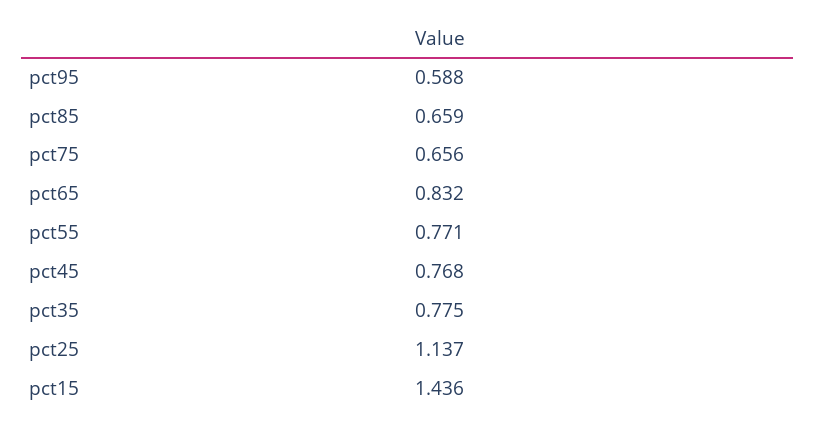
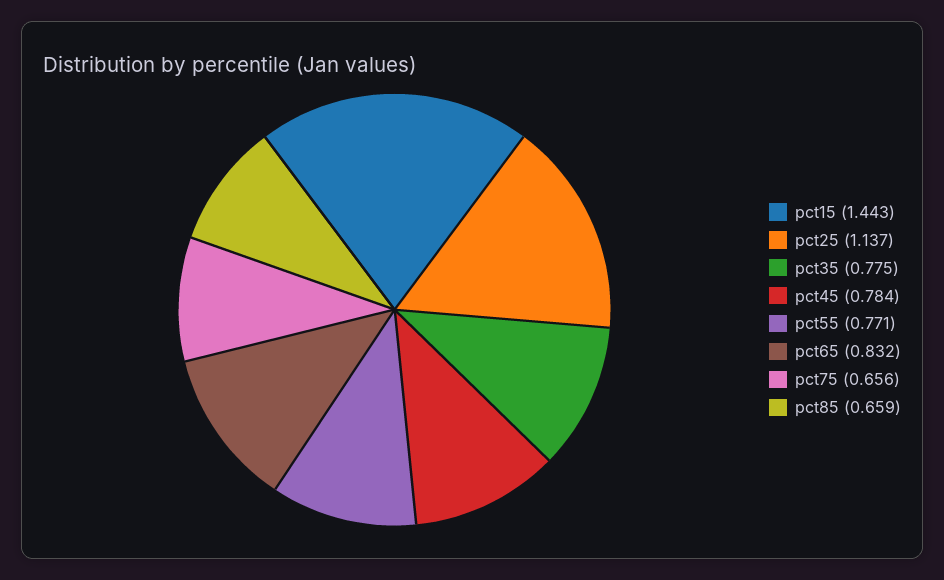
pct95: 0.588 -> none
pct45: 0.768 -> 0.784
pct15: 1.436 -> 1.443

